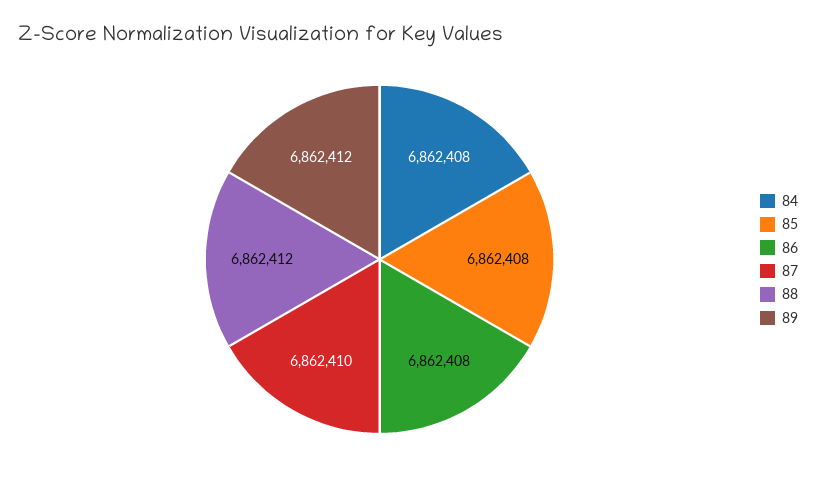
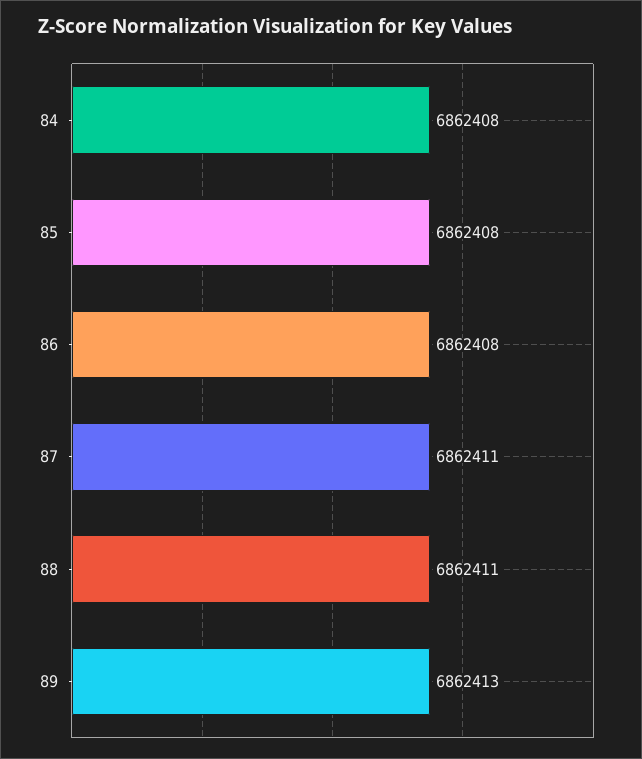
87: 6862410 -> 6862411
88: 6862412 -> 6862411
89: 6862412 -> 6862413

